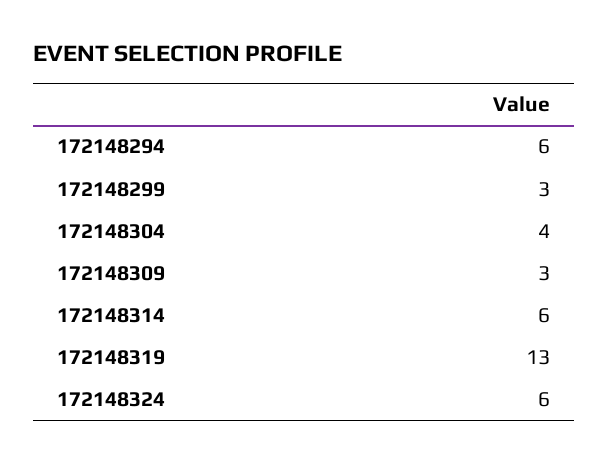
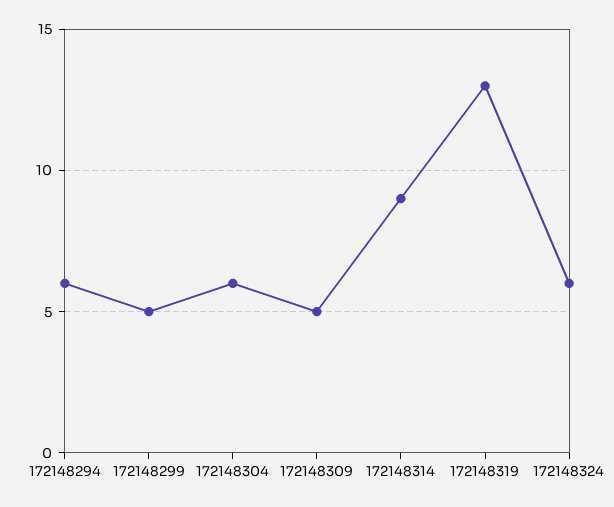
172148299: 3 -> 5
172148304: 4 -> 6
172148309: 3 -> 5
172148314: 6 -> 9

